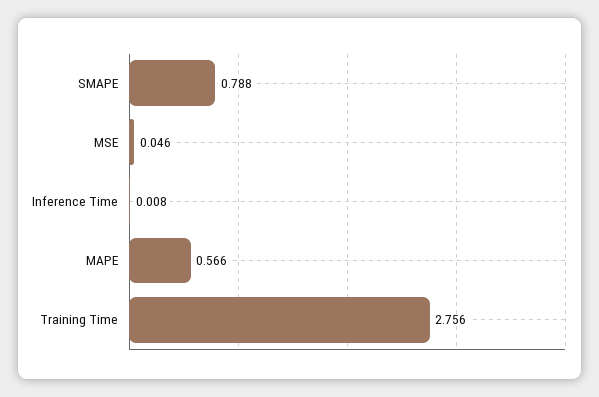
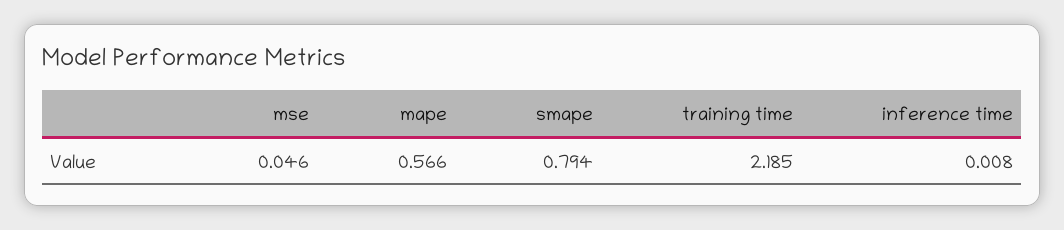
SMAPE: 0.788 -> 0.794
Training Time: 2.756 -> 2.185

